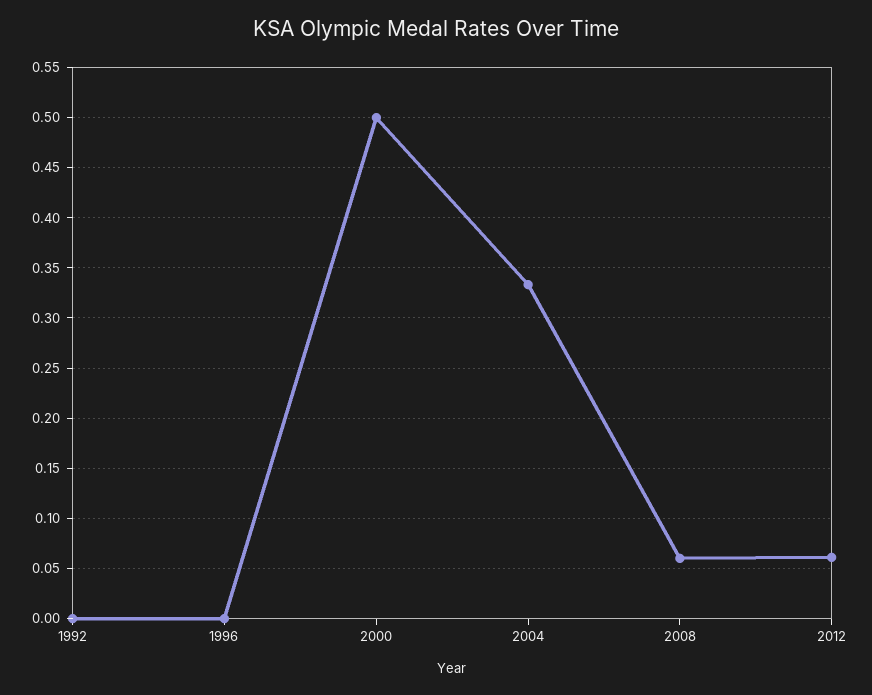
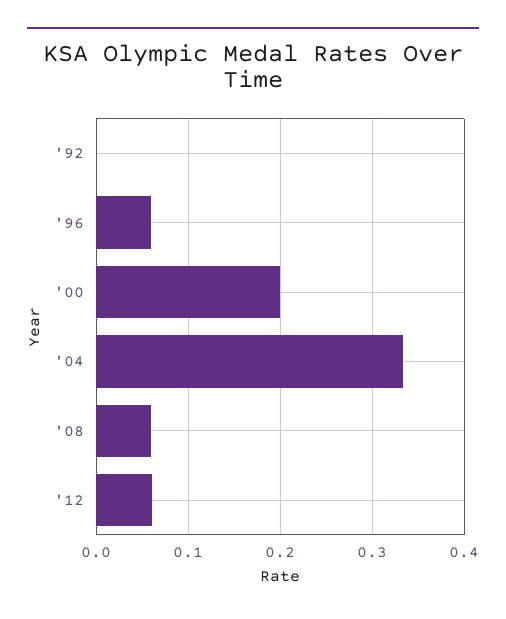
1996: 0 -> 0.06
2000: 0.5 -> 0.2

